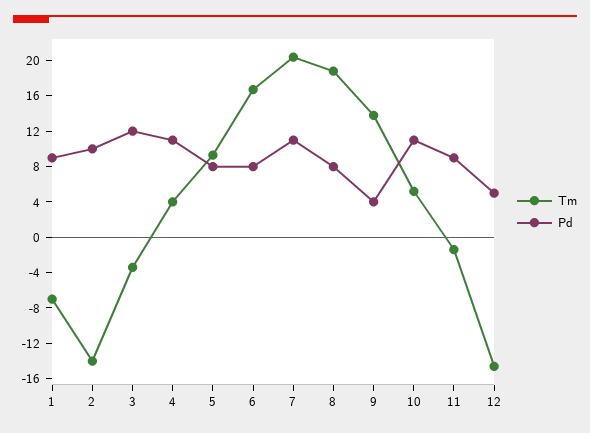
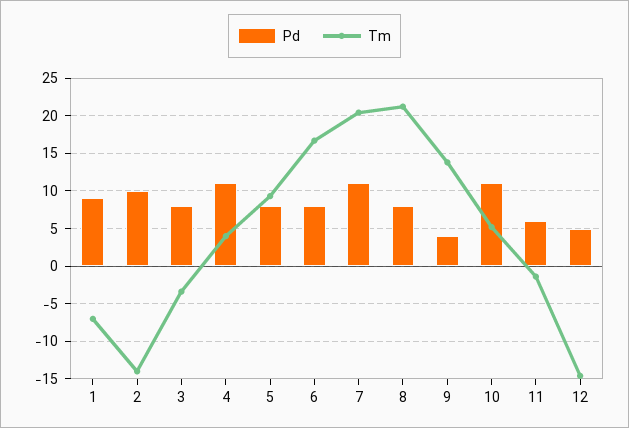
Pd, 3: 12 -> 8
Tm, 8: 19 -> 21
Pd, 11: 9 -> 6

